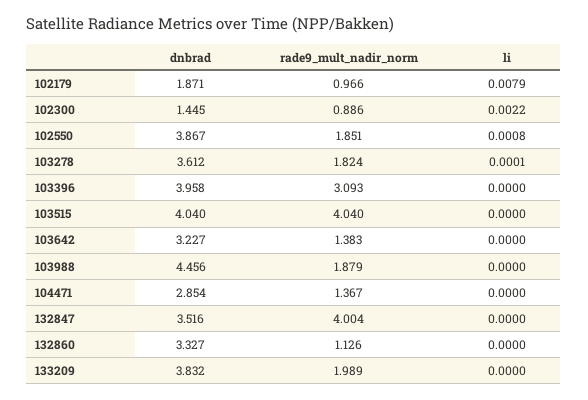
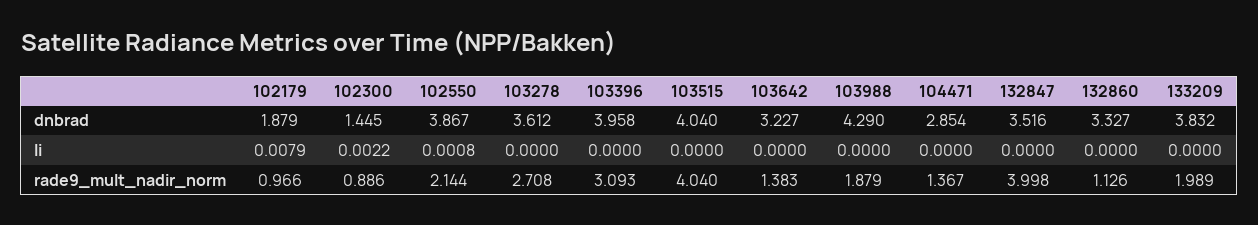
dnbrad, 102179: 1.871 -> 1.879
rade9_mult_nadir_norm, 102550: 1.851 -> 2.144
rade9_mult_nadir_norm, 103278: 1.824 -> 2.708
li, 103278: 0.0001 -> 0
dnbrad, 103988: 4.456 -> 4.29
rade9_mult_nadir_norm, 132847: 4.004 -> 3.998

